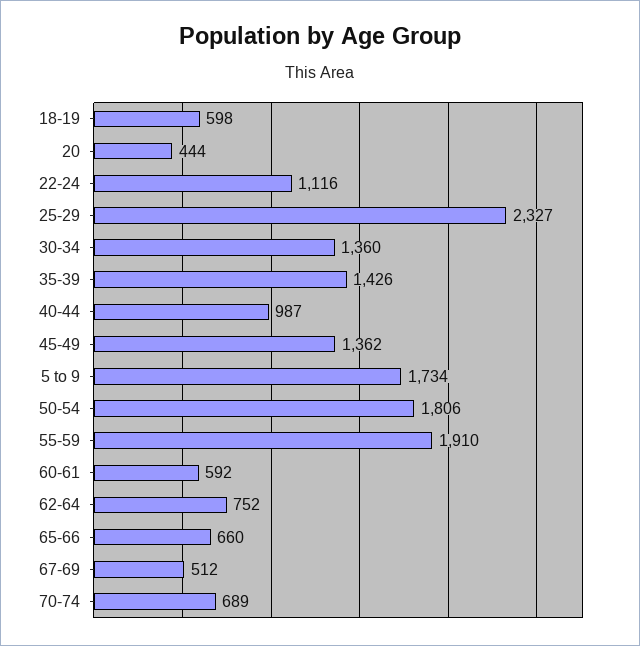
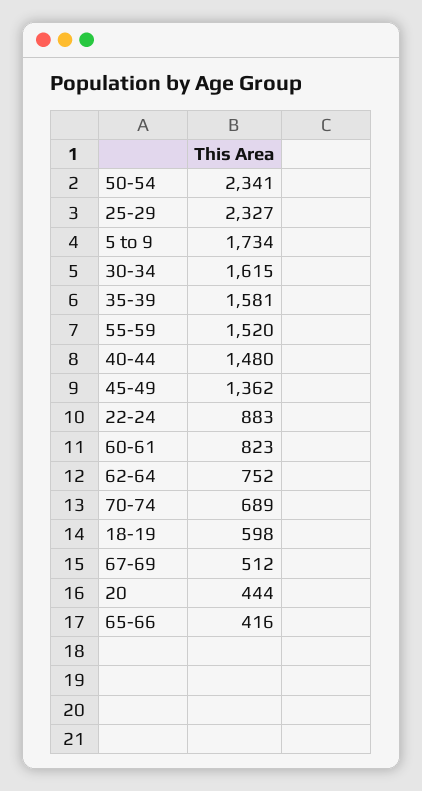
22-24: 1116 -> 883
30-34: 1360 -> 1615
35-39: 1426 -> 1581
40-44: 987 -> 1480
50-54: 1806 -> 2341
55-59: 1910 -> 1520
60-61: 592 -> 823
65-66: 660 -> 416

